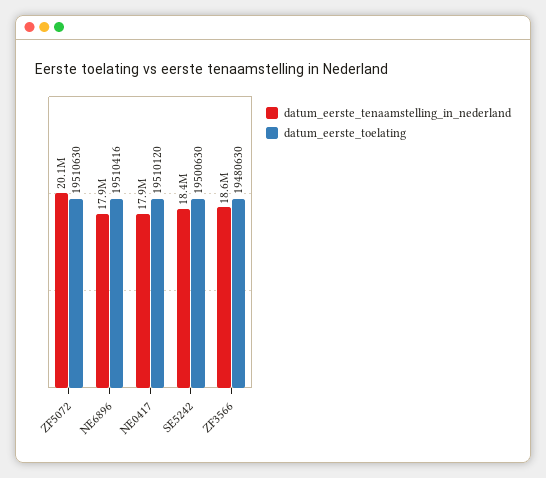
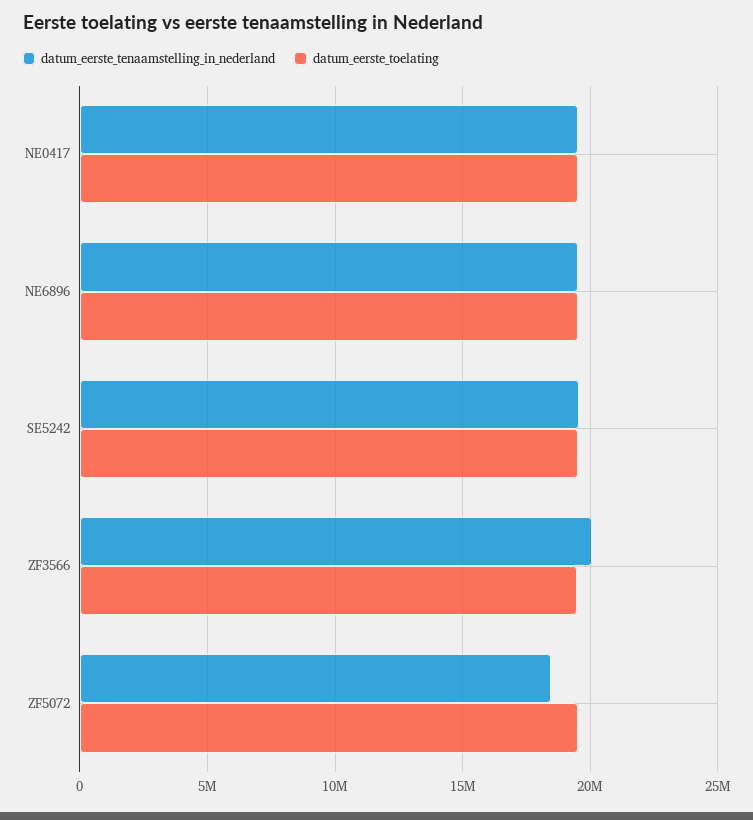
datum_eerste_tenaamstelling_in_nederland, ZF5072: 20100000 -> 18500000
datum_eerste_tenaamstelling_in_nederland, NE6896: 17900000 -> 19500000
datum_eerste_tenaamstelling_in_nederland, NE0417: 17900000 -> 19500000
datum_eerste_tenaamstelling_in_nederland, SE5242: 18400000 -> 19500000
datum_eerste_tenaamstelling_in_nederland, ZF3566: 18600000 -> 20000000

